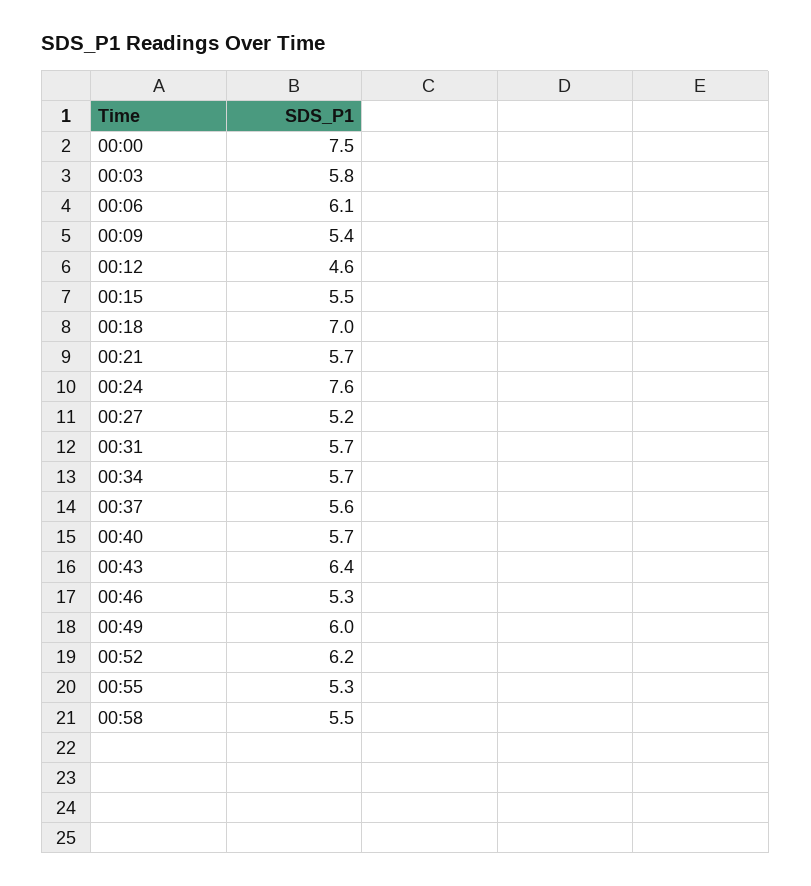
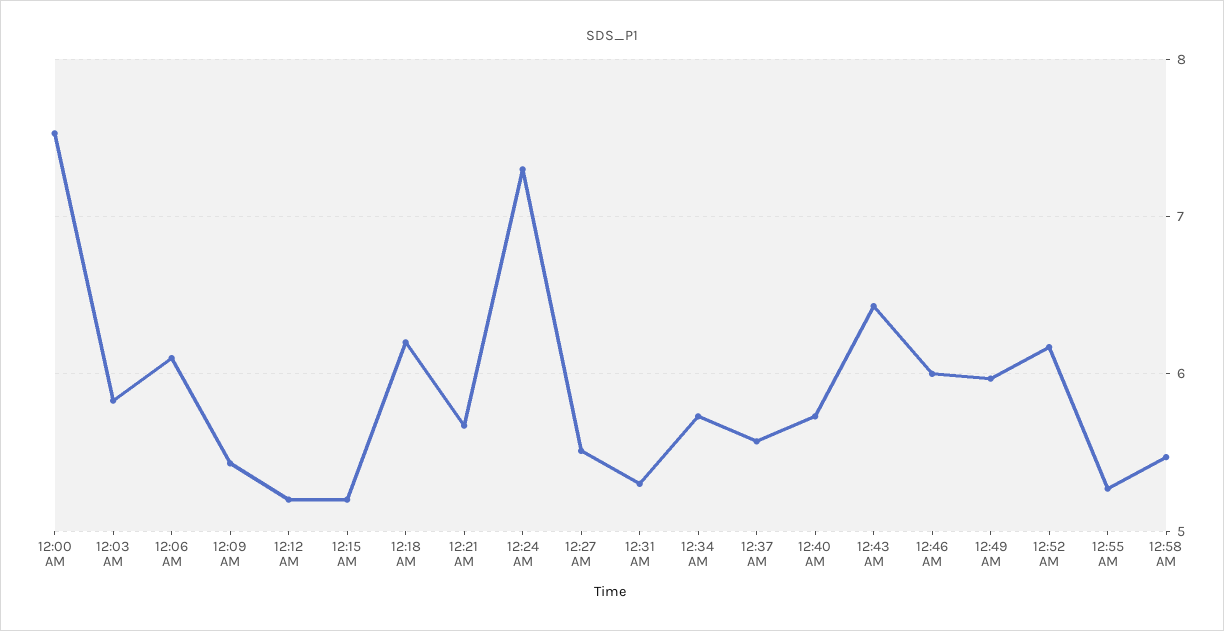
00:12: 4.6 -> 5.2
00:15: 5.5 -> 5.2
00:18: 7 -> 6.2
00:24: 7.6 -> 7.3
00:27: 5.2 -> 5.5
00:31: 5.7 -> 5.3
00:46: 5.3 -> 6

